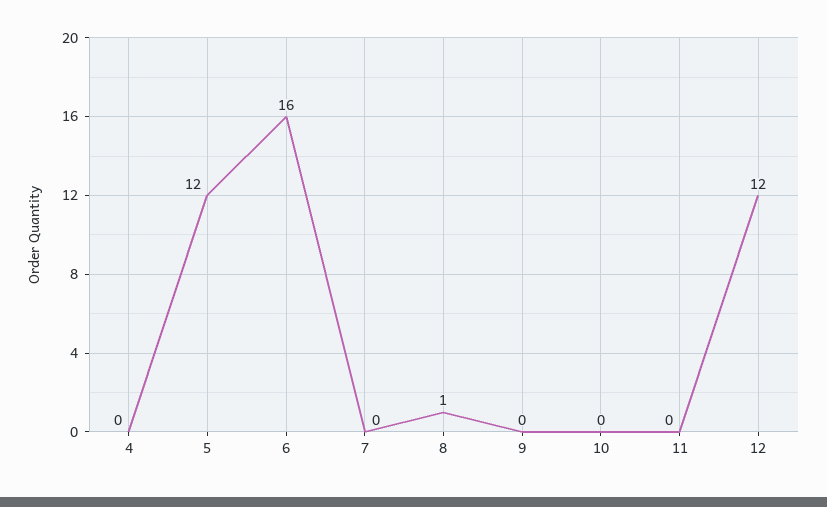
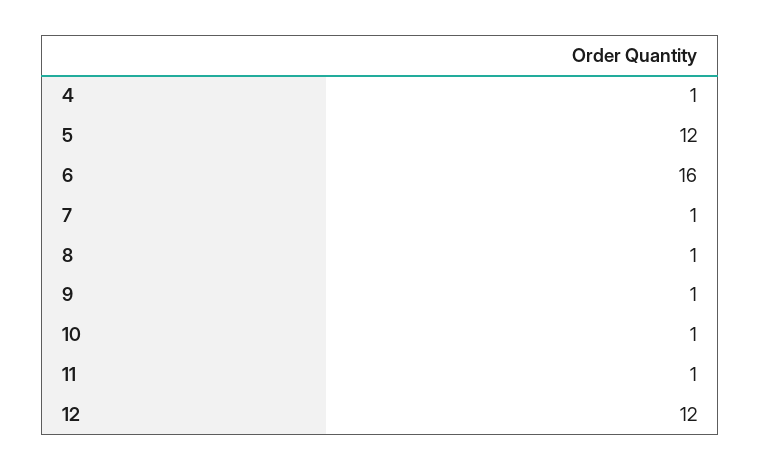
4: 0 -> 1
7: 0 -> 1
9: 0 -> 1
10: 0 -> 1
11: 0 -> 1

